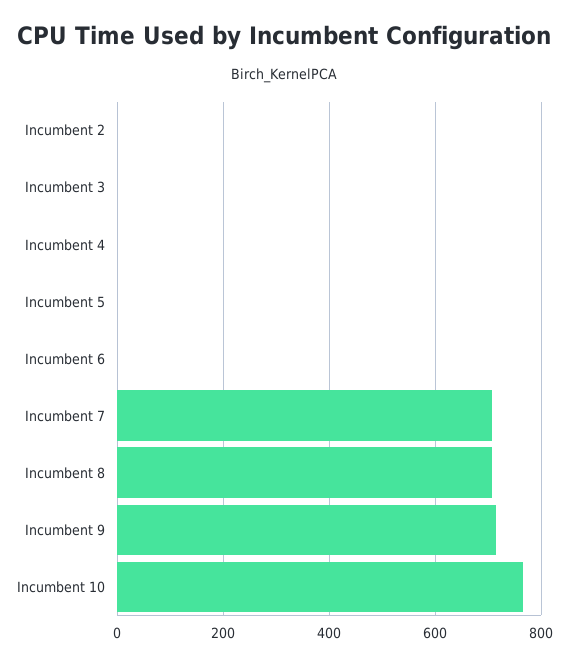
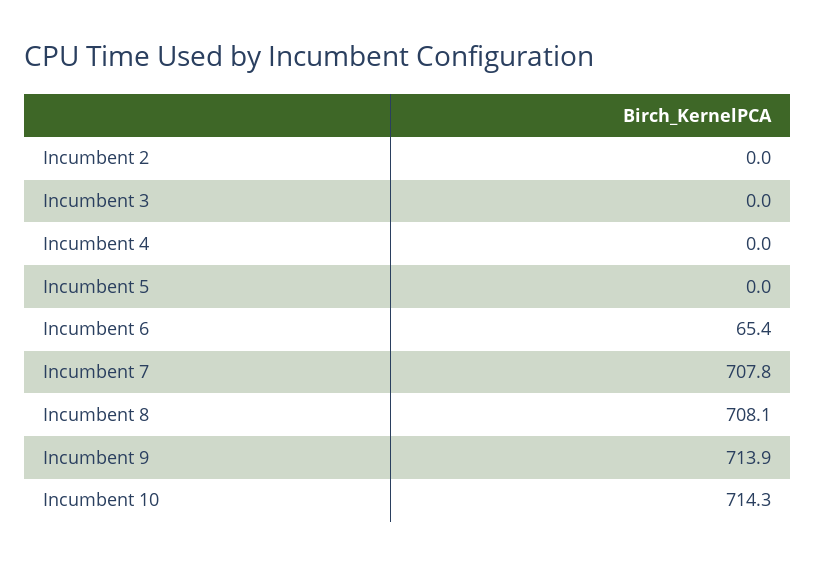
Incumbent 6: 0 -> 65.4
Incumbent 10: 760 -> 714.3

